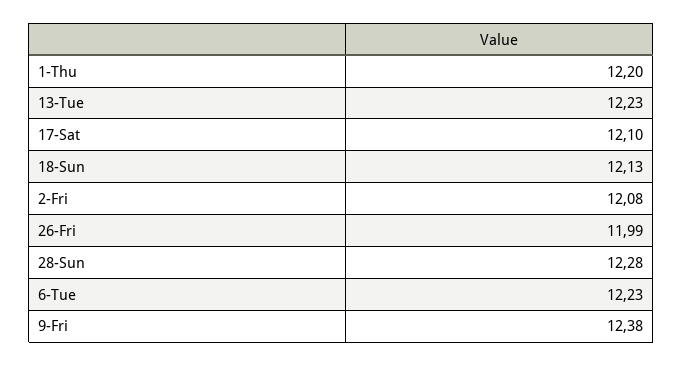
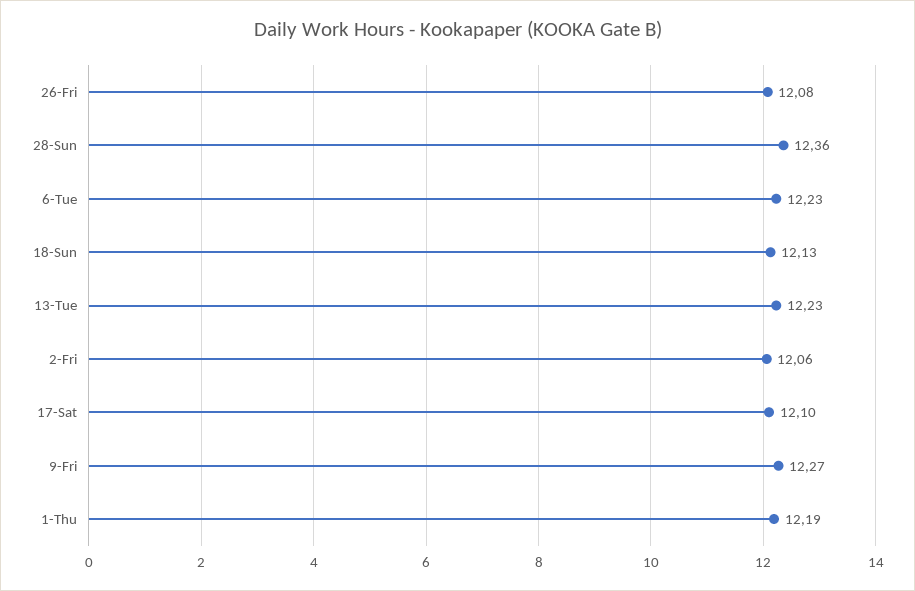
1-Thu: 12.2 -> 12.19
2-Fri: 12.08 -> 12.06
26-Fri: 11.99 -> 12.08
28-Sun: 12.28 -> 12.36
9-Fri: 12.38 -> 12.27

